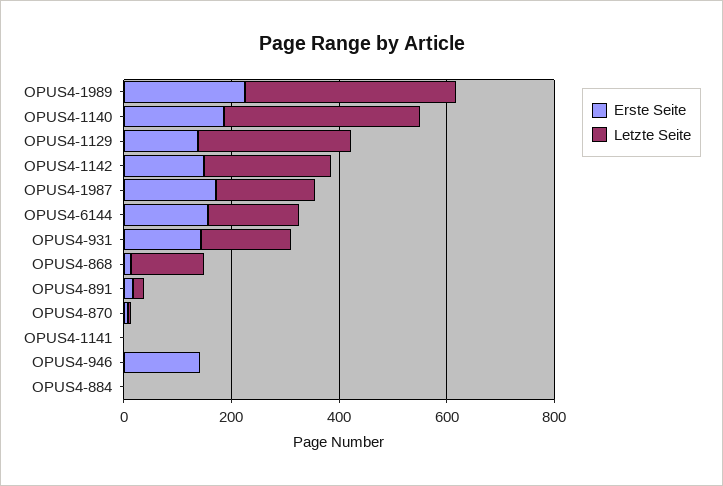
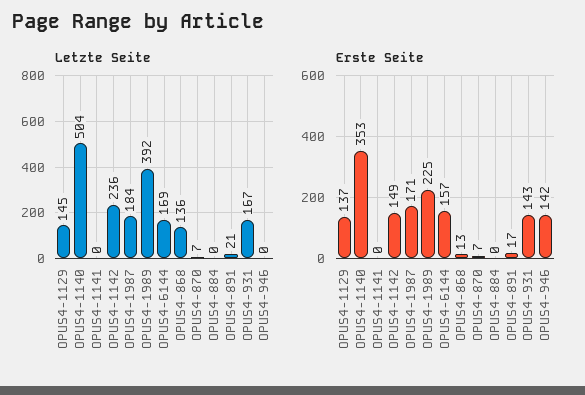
Erste Seite, OPUS4-1140: 200 -> 353
Letzte Seite, OPUS4-1140: 350 -> 504
Letzte Seite, OPUS4-1129: 300 -> 145

